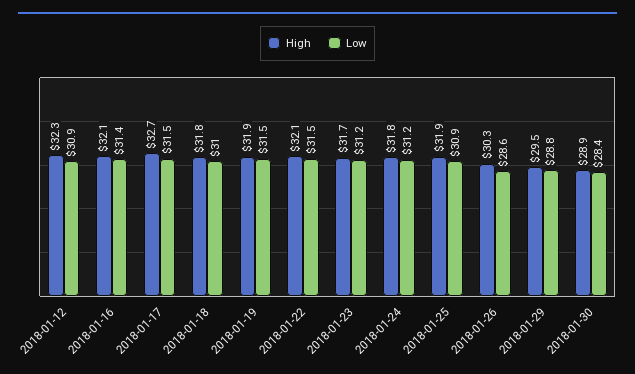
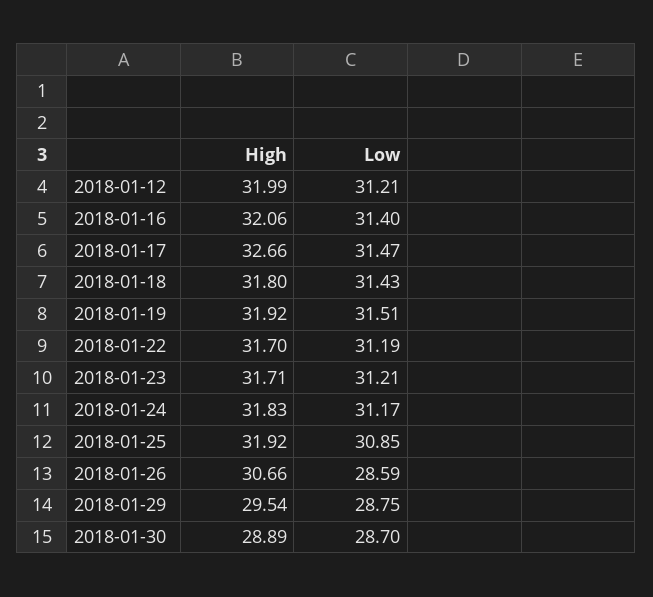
High, 2018-01-12: 32.3 -> 31.99
Low, 2018-01-12: 30.9 -> 31.21
Low, 2018-01-18: 31 -> 31.43
High, 2018-01-22: 32.1 -> 31.7
Low, 2018-01-22: 31.5 -> 31.19
High, 2018-01-26: 30.3 -> 30.66
Low, 2018-01-30: 28.4 -> 28.7

